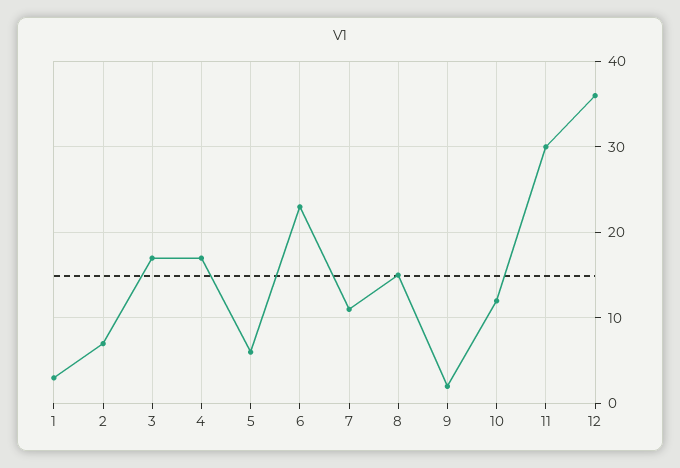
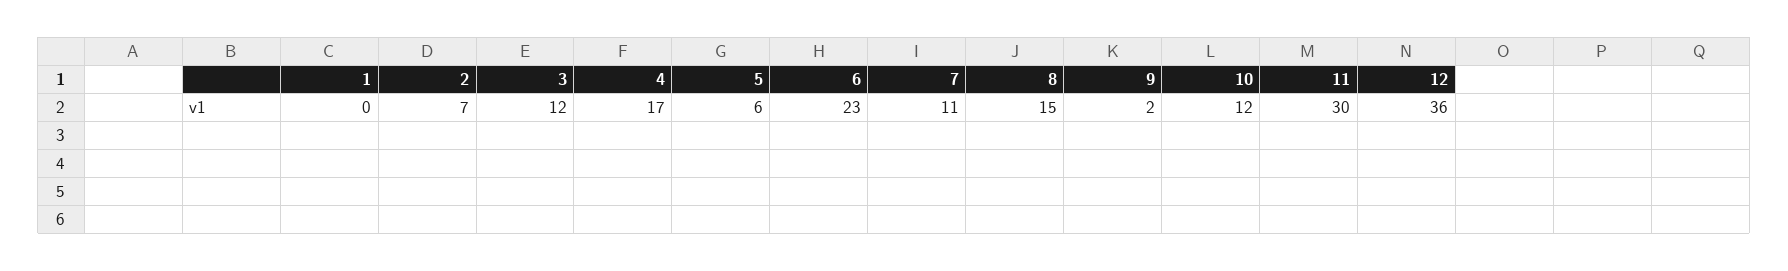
1: 3 -> 0
3: 17 -> 12

